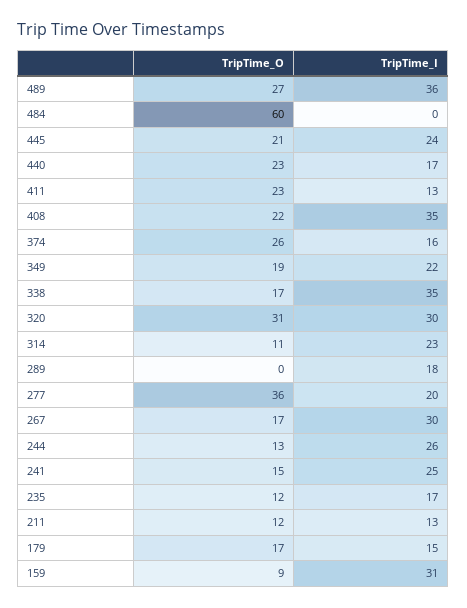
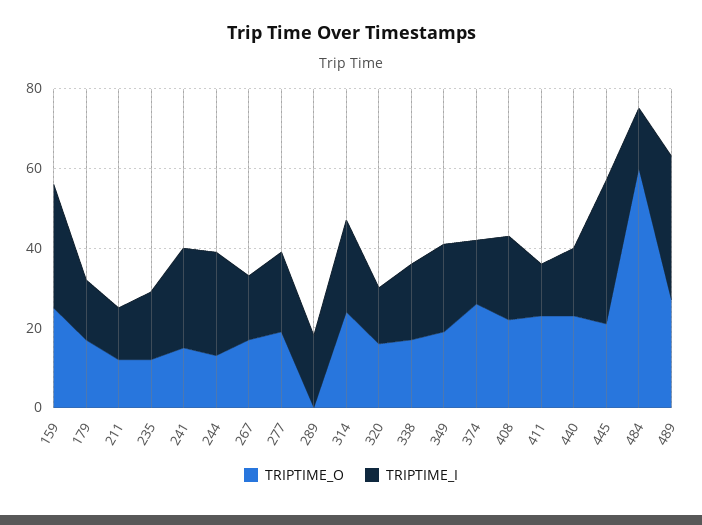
TripTime_I, 484: 0 -> 15
TripTime_I, 445: 24 -> 35
TripTime_I, 408: 35 -> 20
TripTime_I, 338: 35 -> 20
TripTime_O, 320: 31 -> 15
TripTime_I, 320: 30 -> 15
TripTime_O, 314: 11 -> 25
TripTime_O, 277: 36 -> 20
TripTime_I, 267: 30 -> 15
TripTime_O, 159: 9 -> 25

